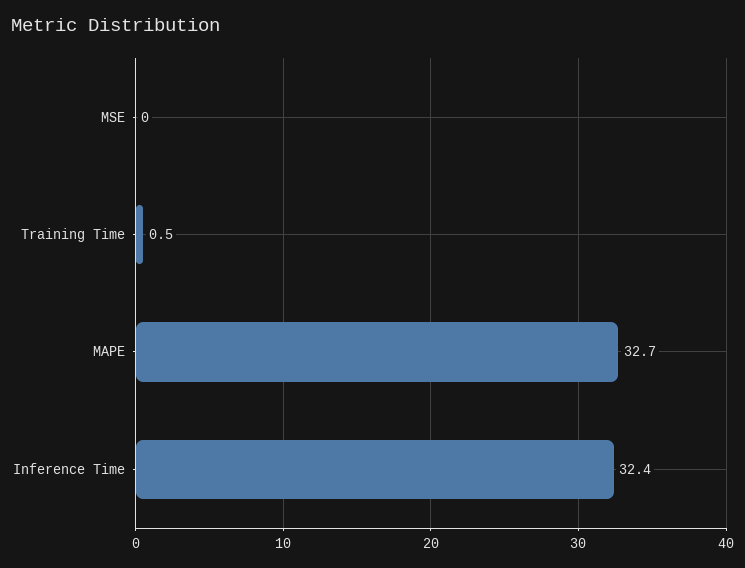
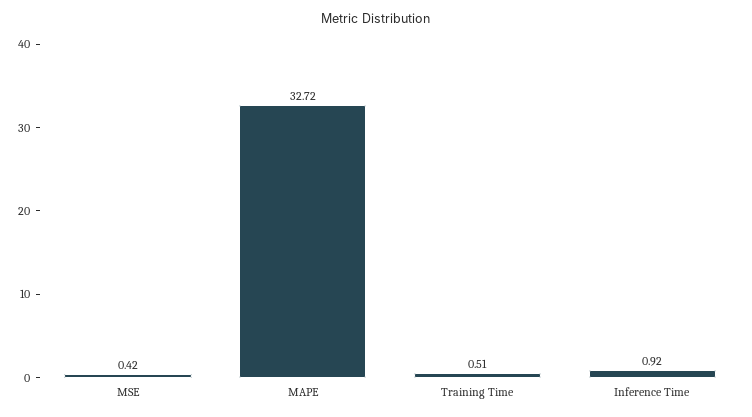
MSE: 0 -> 0.42
Inference Time: 32.4 -> 0.92

